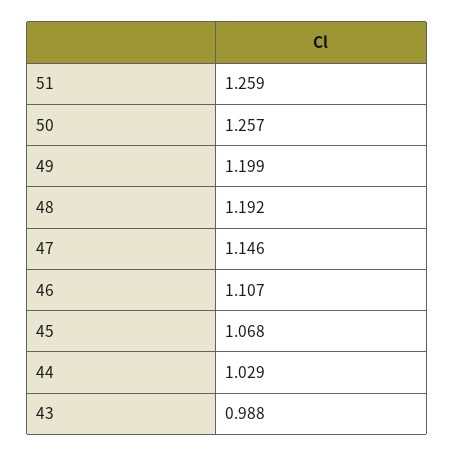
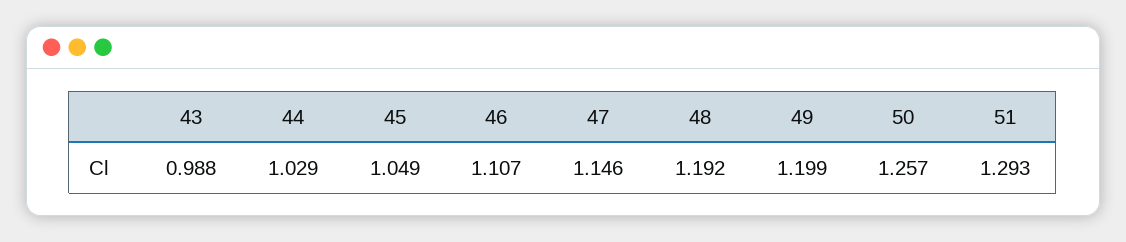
51: 1.259 -> 1.293
45: 1.068 -> 1.049

